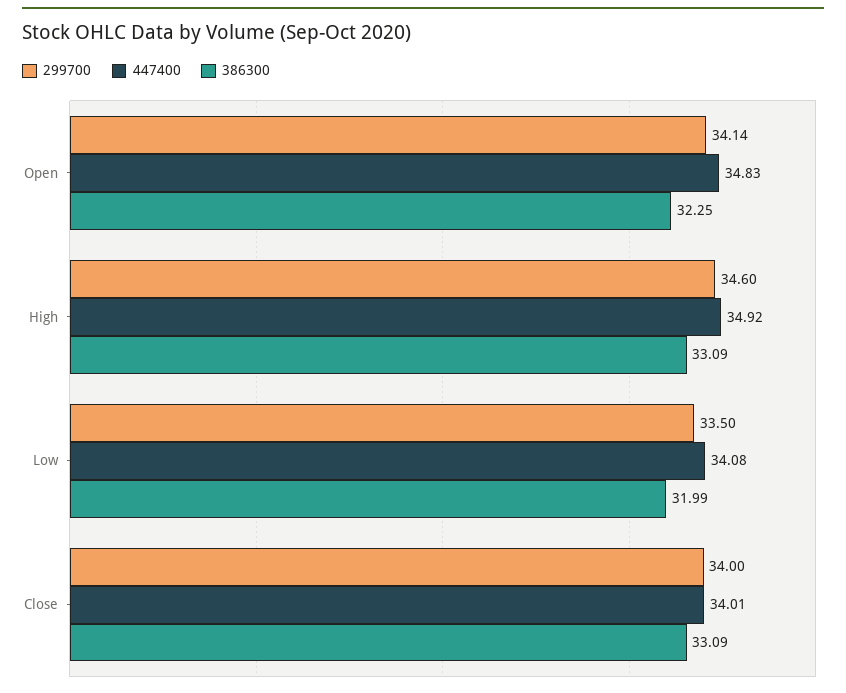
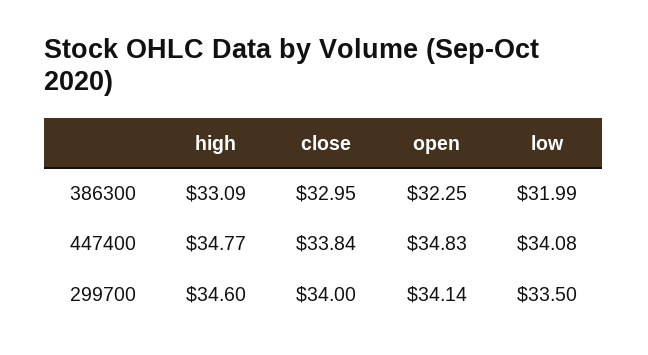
447400, High: 34.92 -> 34.77
447400, Close: 34.01 -> 33.84
386300, Close: 33.09 -> 32.95

